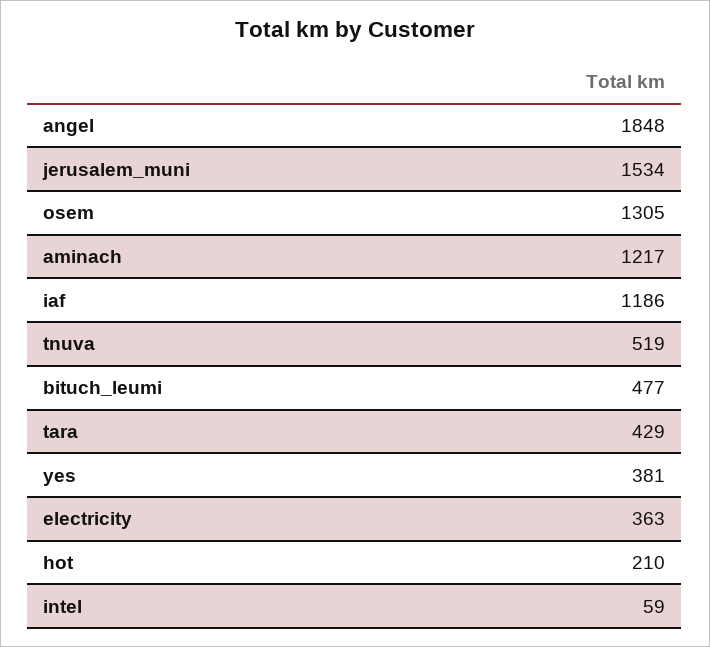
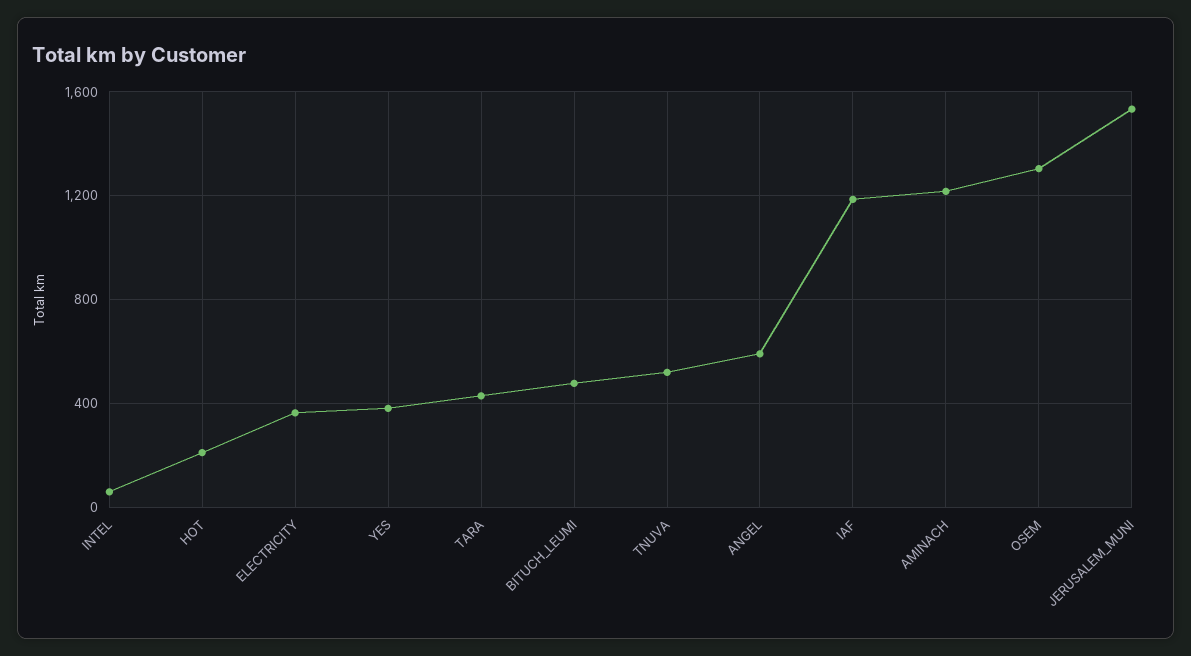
angel: 1848 -> 600

